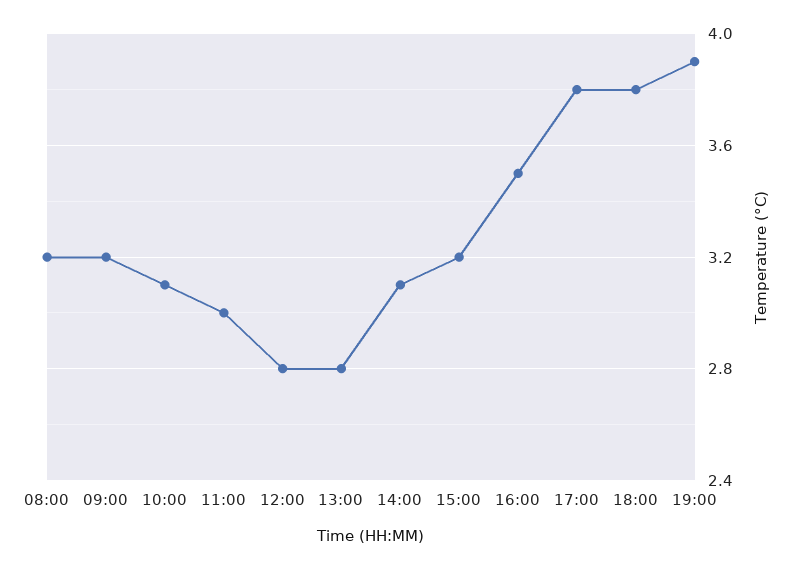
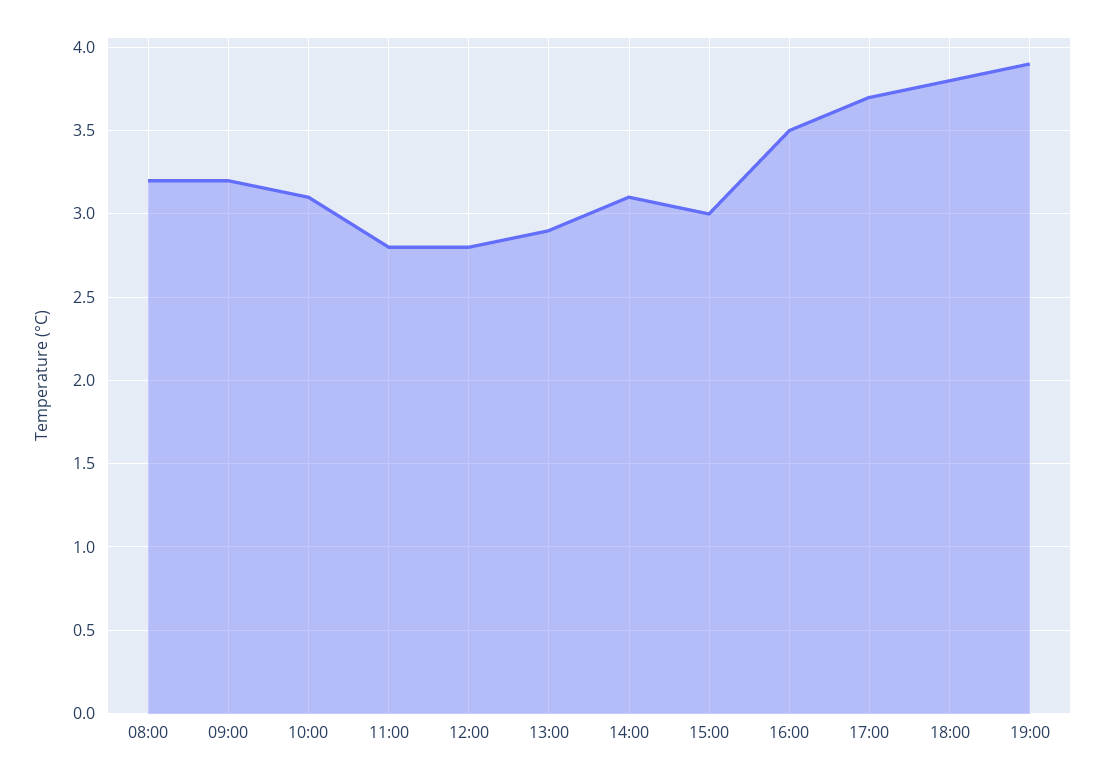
11:00: 3 -> 2.8
13:00: 2.8 -> 2.9
15:00: 3.2 -> 3
17:00: 3.8 -> 3.7

